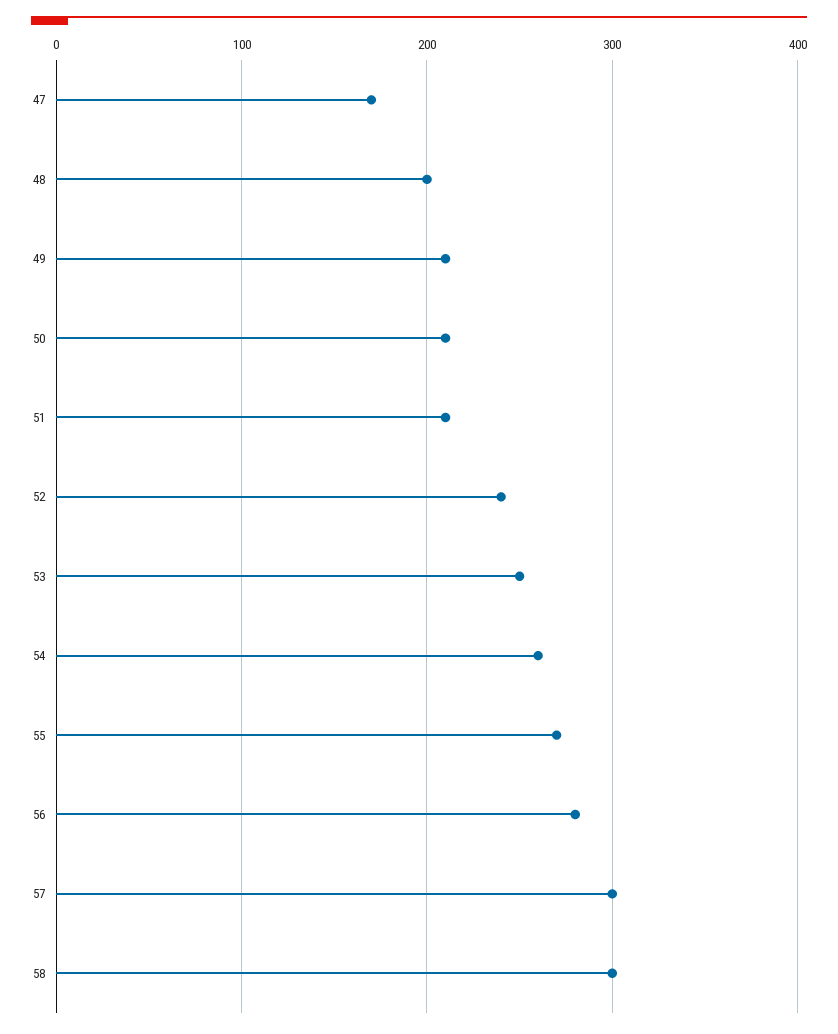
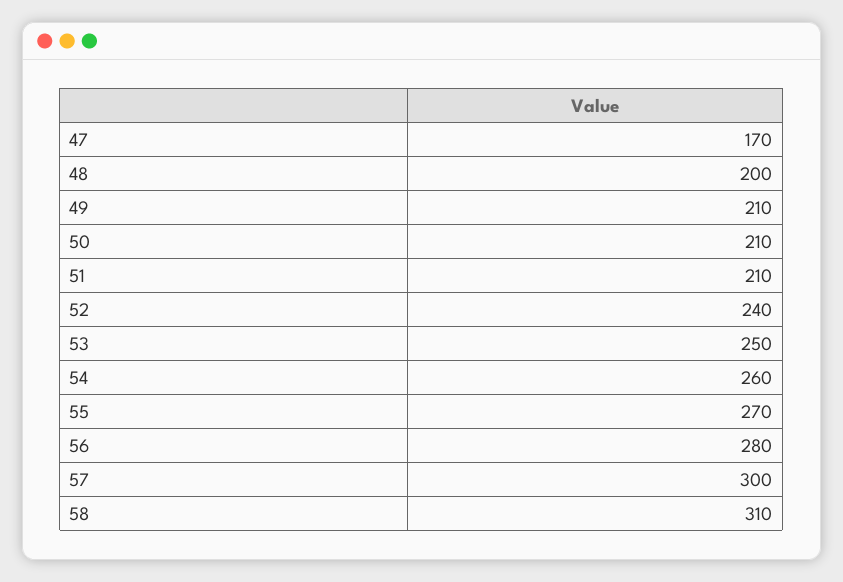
58: 300 -> 310

